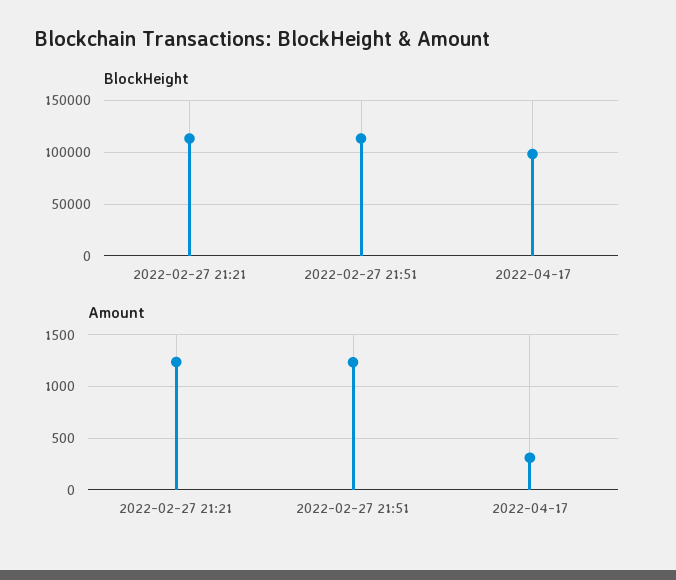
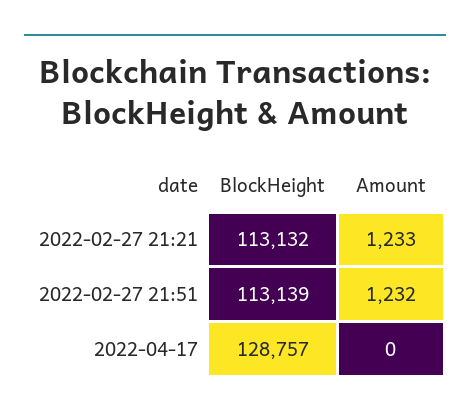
BlockHeight, 2022-04-17: 100000 -> 128757
Amount, 2022-04-17: 300 -> 0

